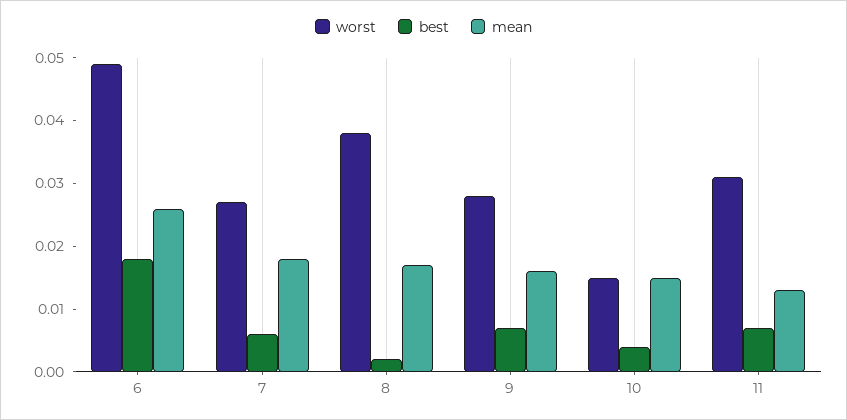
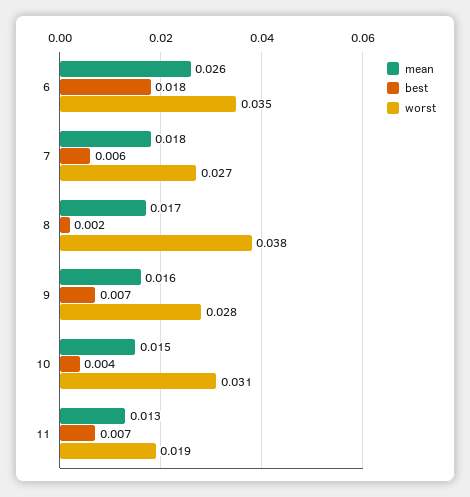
worst, 6: 0.05 -> 0.035
worst, 10: 0.015 -> 0.031
worst, 11: 0.03 -> 0.019

